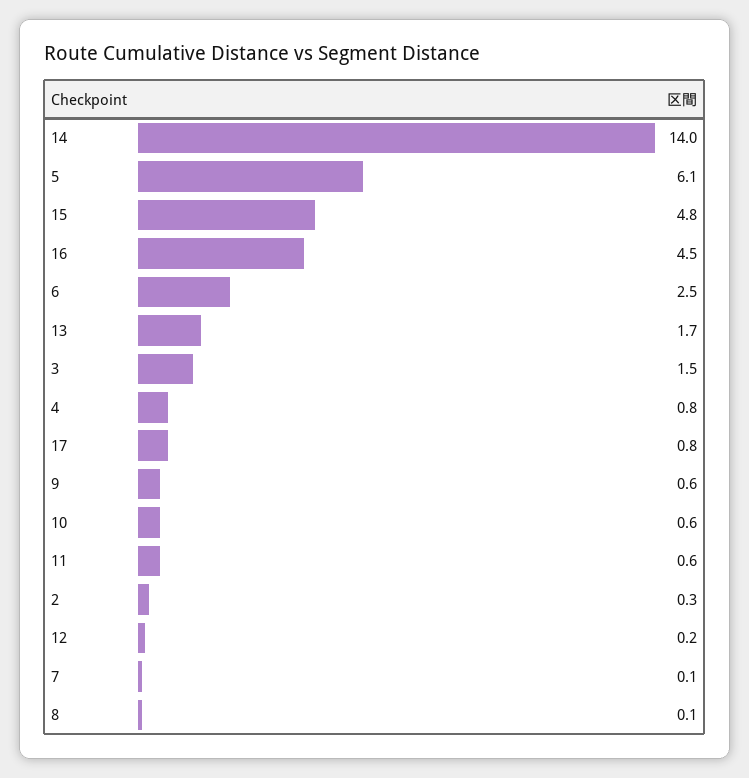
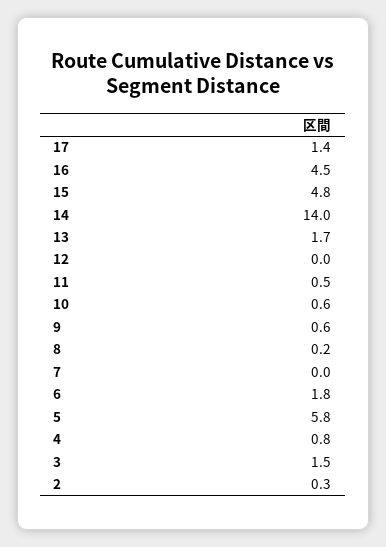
5: 6.1 -> 5.8
6: 2.5 -> 1.8
17: 0.8 -> 1.4
11: 0.6 -> 0.5
12: 0.2 -> 0
7: 0.1 -> 0
8: 0.1 -> 0.2

